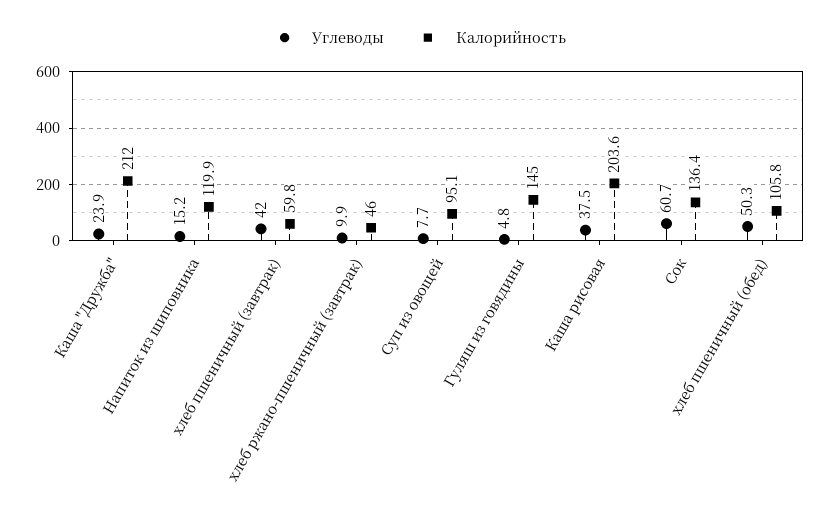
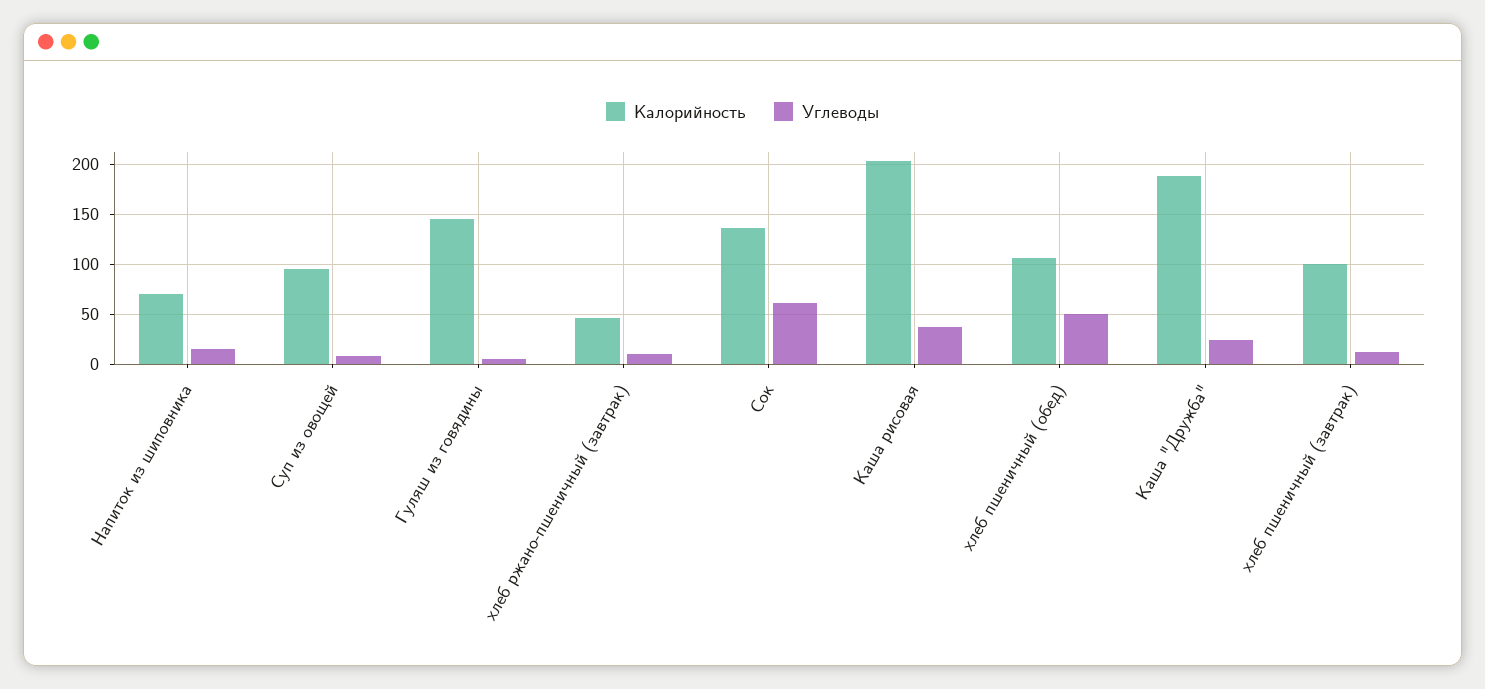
Калорийность, Каша "Дружба": 212 -> 190
Калорийность, Напиток из шиповника: 119.9 -> 70
Углеводы, хлеб пшеничный (завтрак): 42 -> 10
Калорийность, хлеб пшеничный (завтрак): 59.8 -> 100

